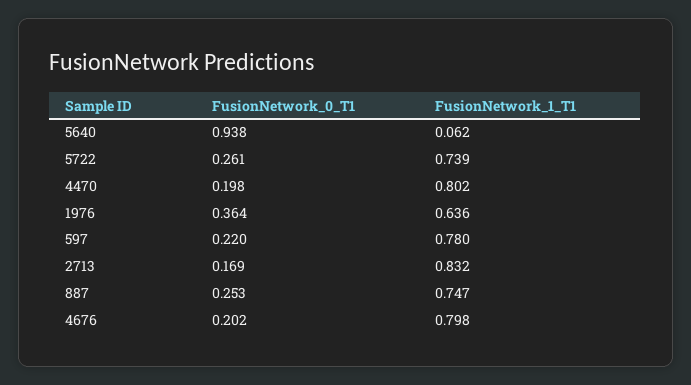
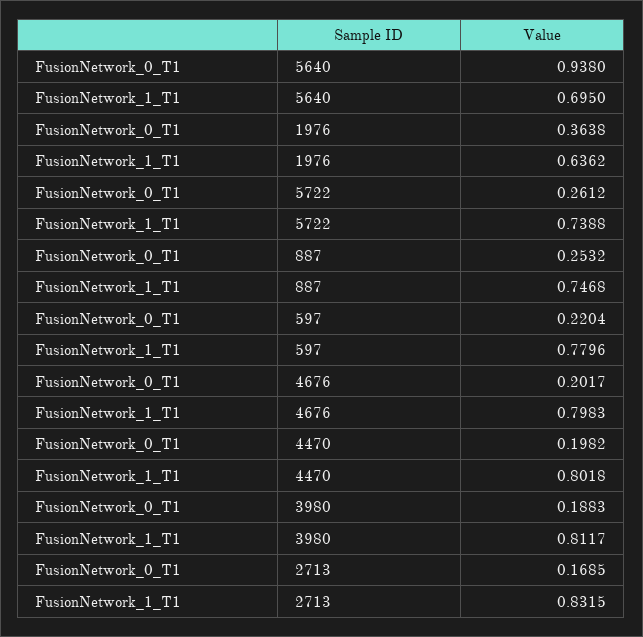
FusionNetwork_1_T1, 5640: 0.062 -> 0.695
FusionNetwork_0_T1, 3980: none -> 0.1883
FusionNetwork_1_T1, 3980: none -> 0.8117

